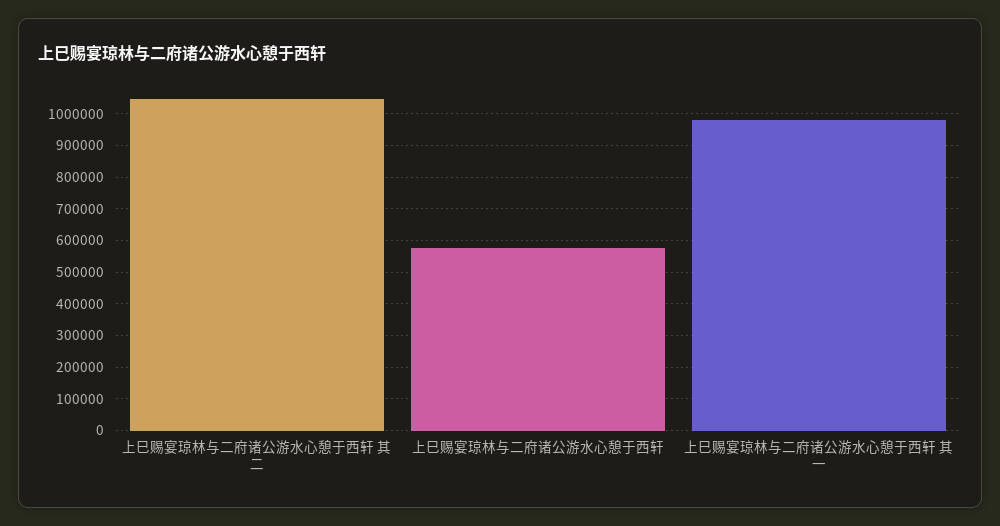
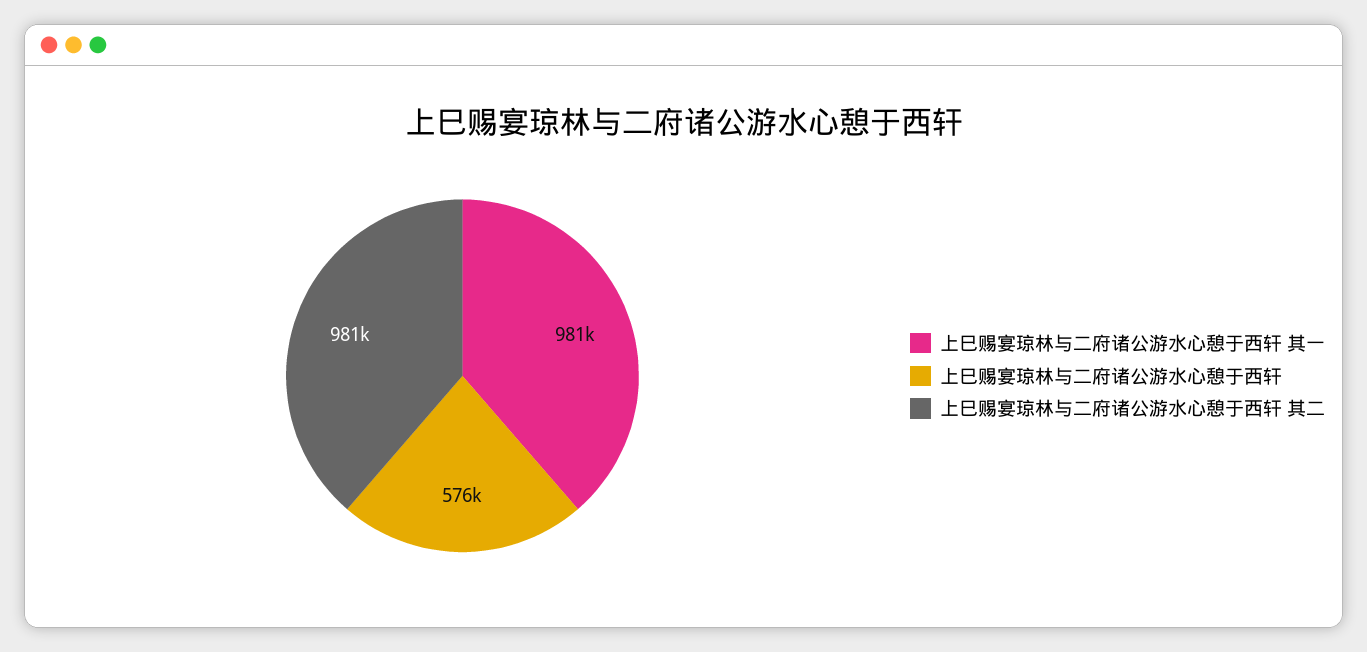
上巳赐宴琼林与二府诸公游水心憩于西轩 其二: 1040000 -> 981000

